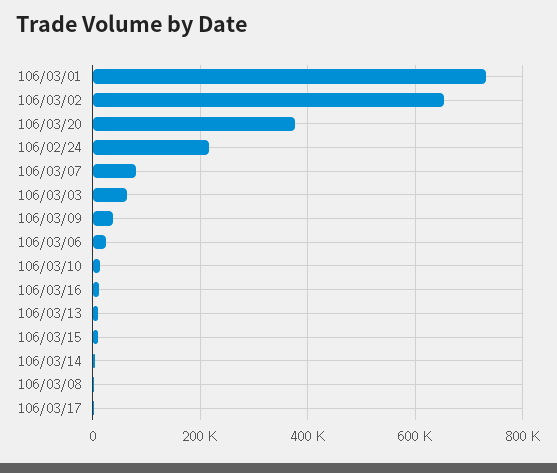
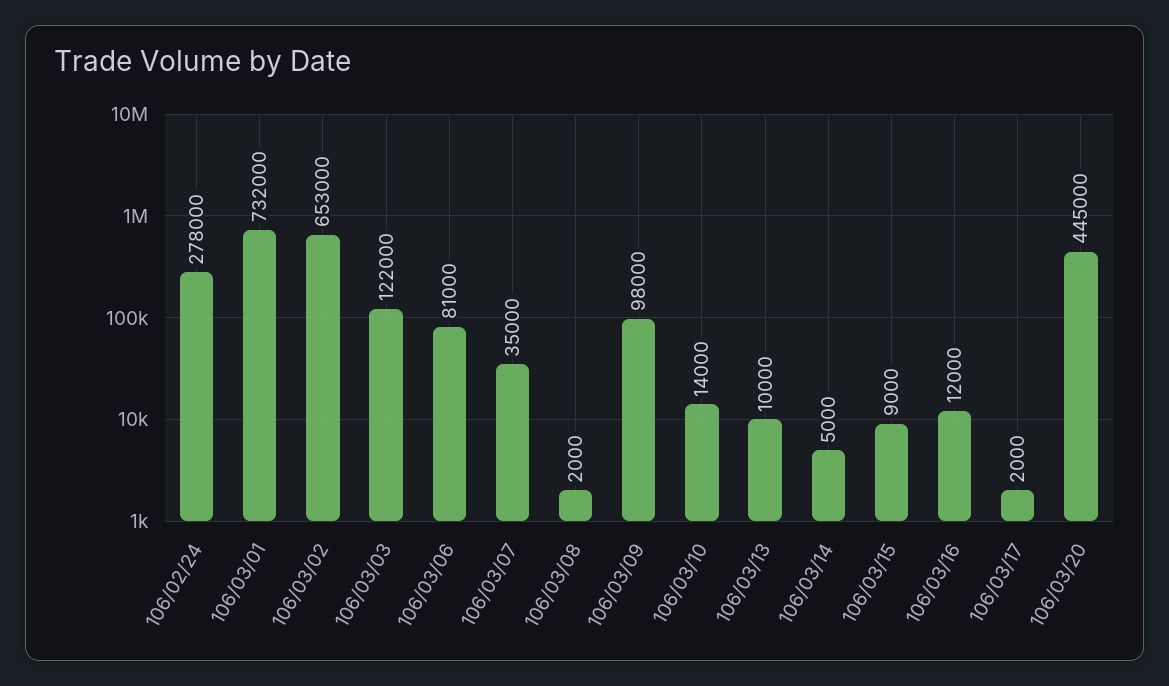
106/03/20: 380000 -> 445000
106/02/24: 220000 -> 278000
106/03/07: 80000 -> 35000
106/03/03: 60000 -> 122000
106/03/09: 40000 -> 98000
106/03/06: 20000 -> 81000

